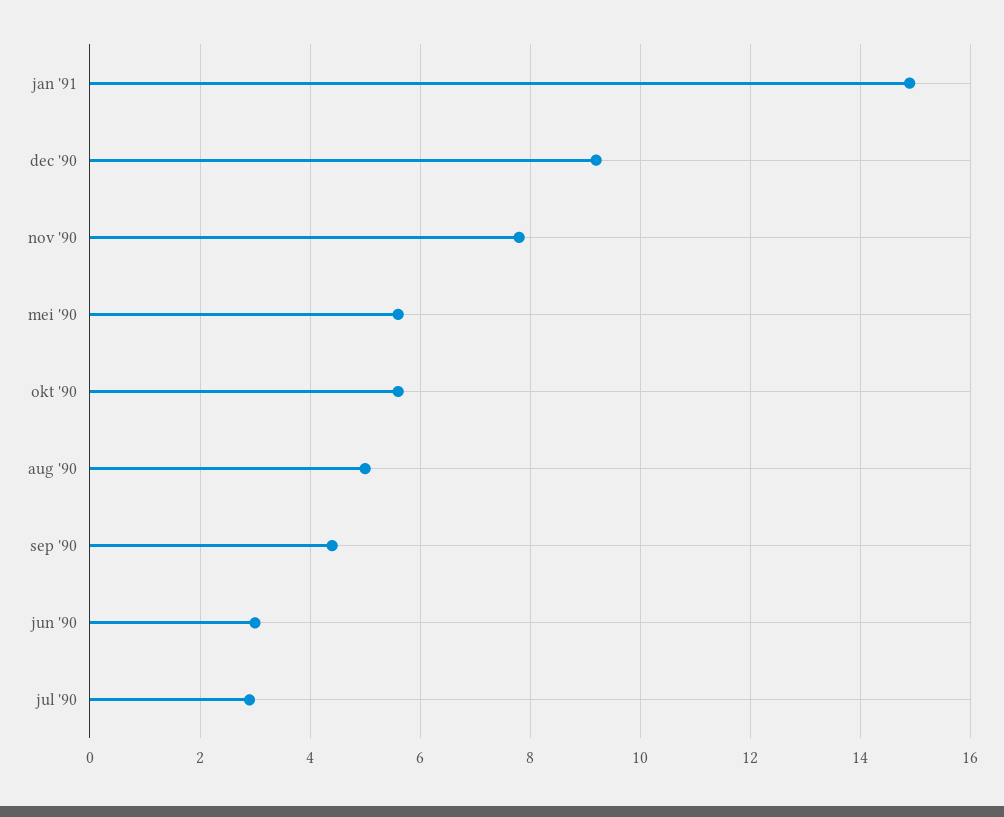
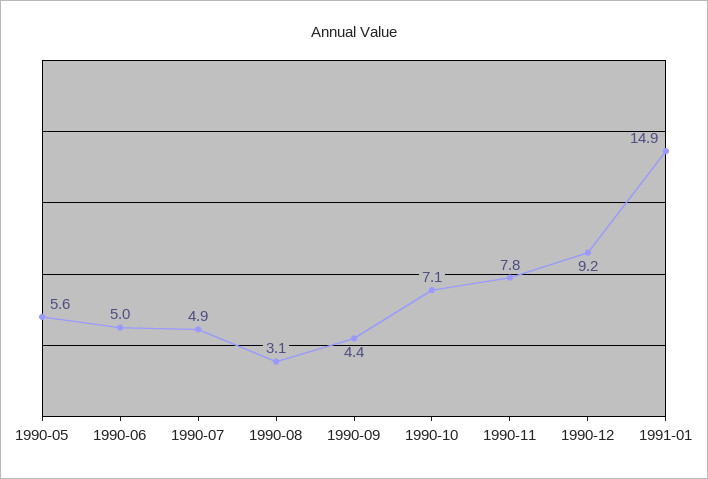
okt '90: 5.5 -> 7.1
aug '90: 5 -> 3.1
jun '90: 3 -> 5
jul '90: 3 -> 4.9

